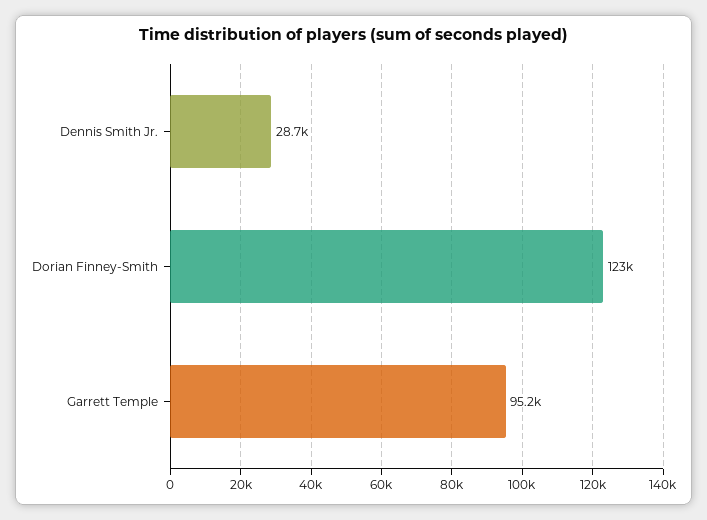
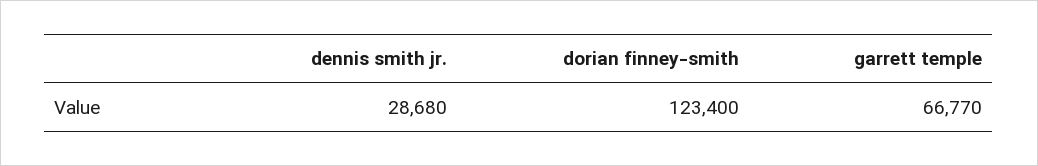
Garrett Temple: 95200 -> 66770

